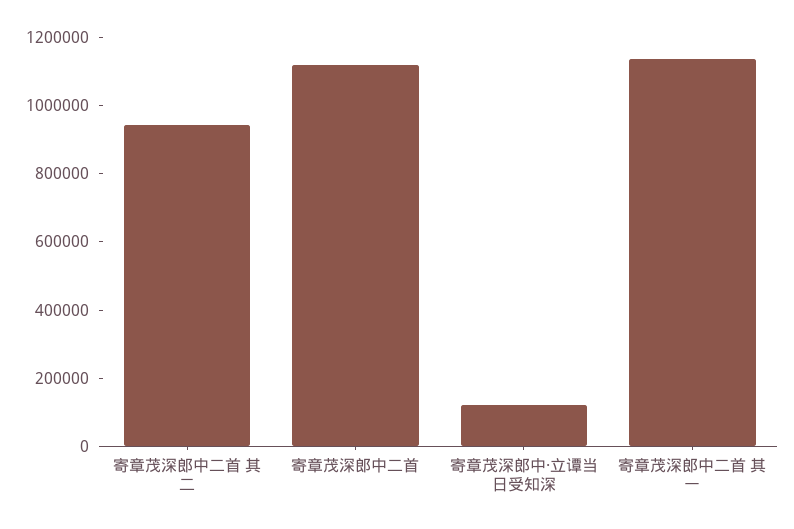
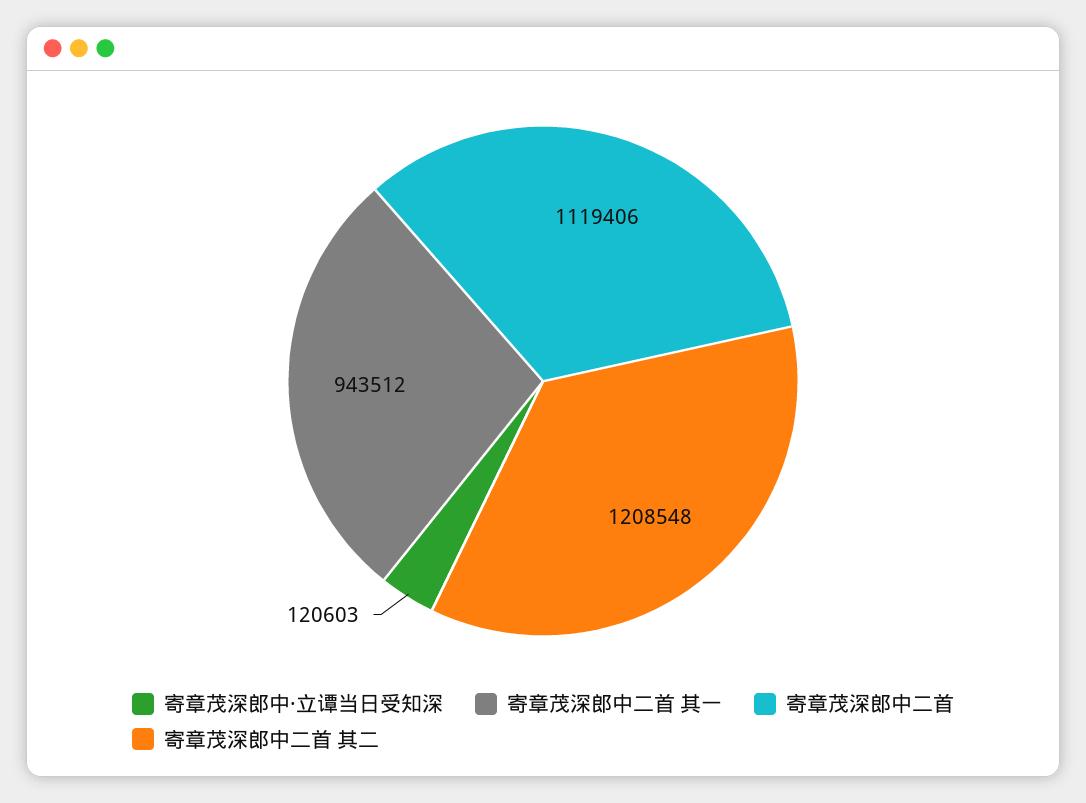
寄章茂深郎中二首 其二: 950000 -> 1208548
寄章茂深郎中二首 其一: 1150000 -> 943512

